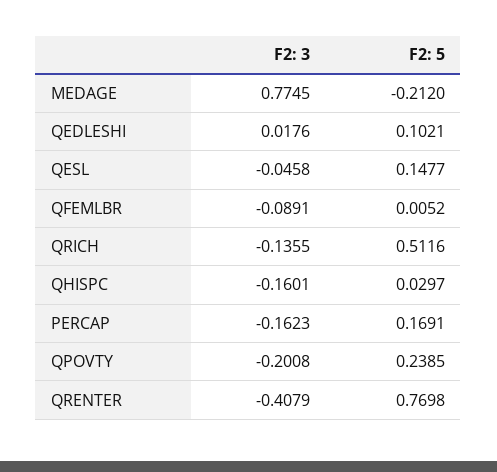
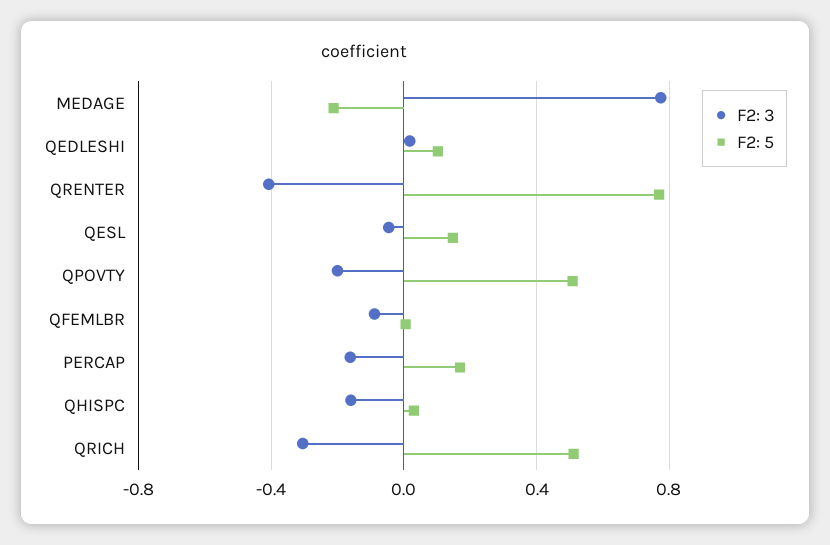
F2: 3, QRICH: -0.1355 -> -0.3
F2: 5, QPOVTY: 0.2385 -> 0.5

